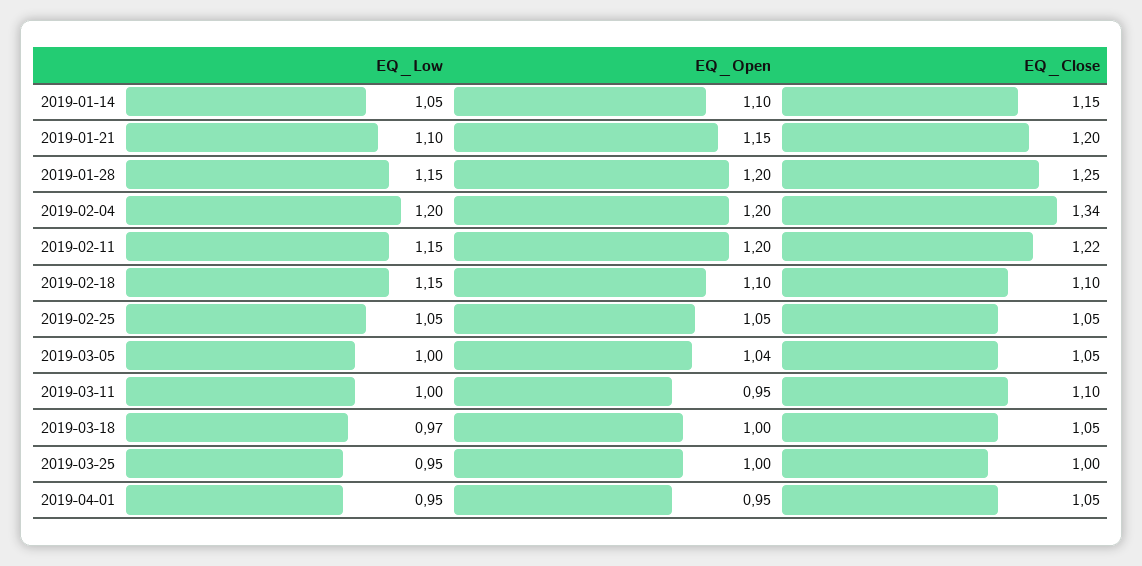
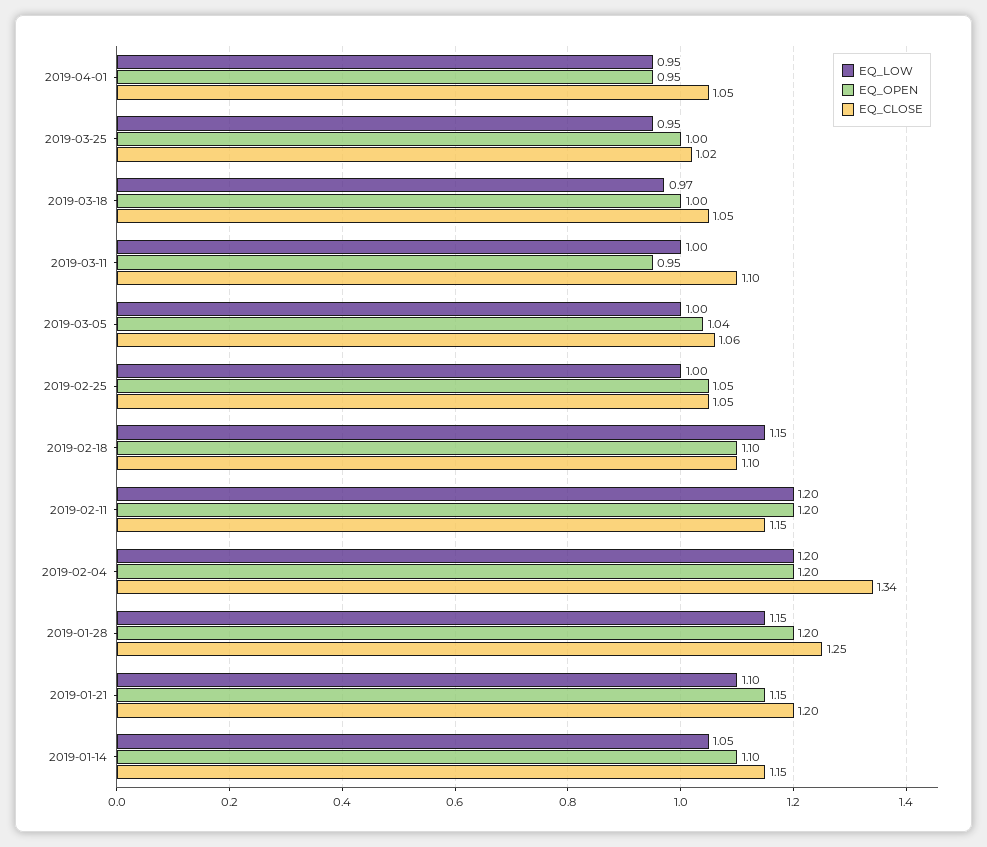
EQ_Low, 2019-02-11: 1.15 -> 1.2
EQ_Close, 2019-02-11: 1.22 -> 1.15
EQ_Low, 2019-02-25: 1.05 -> 1
EQ_Close, 2019-03-05: 1.05 -> 1.06
EQ_Close, 2019-03-25: 1 -> 1.02

